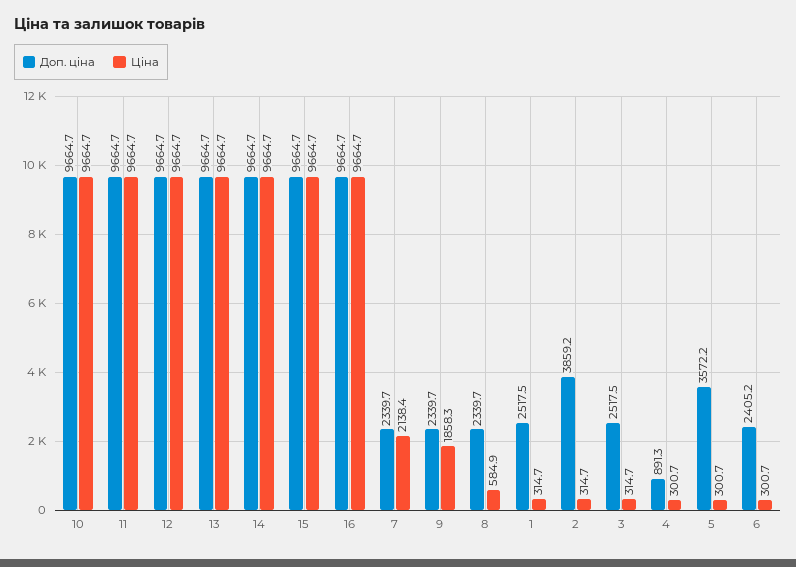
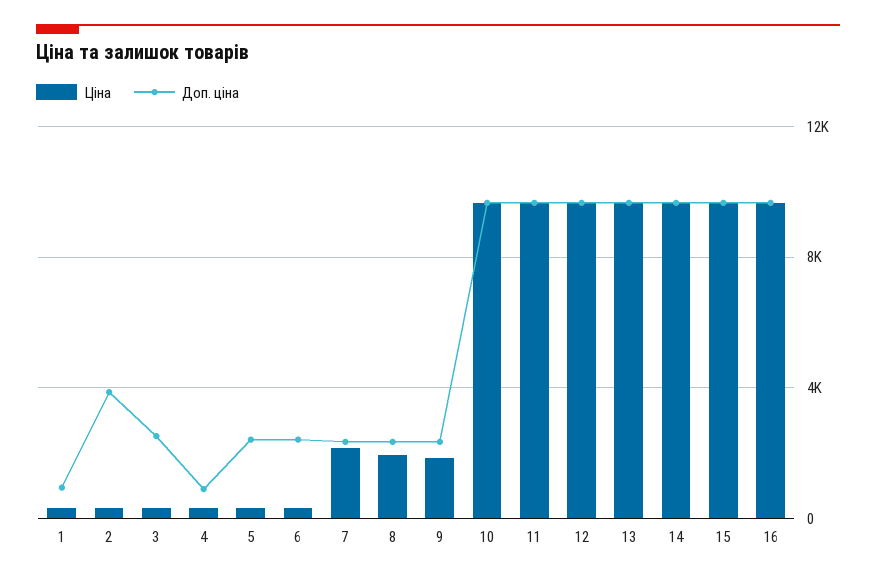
Ціна, 8: 584.9 -> 2000
Доп. ціна, 1: 2517.5 -> 1000
Доп. ціна, 5: 3572.2 -> 2500

